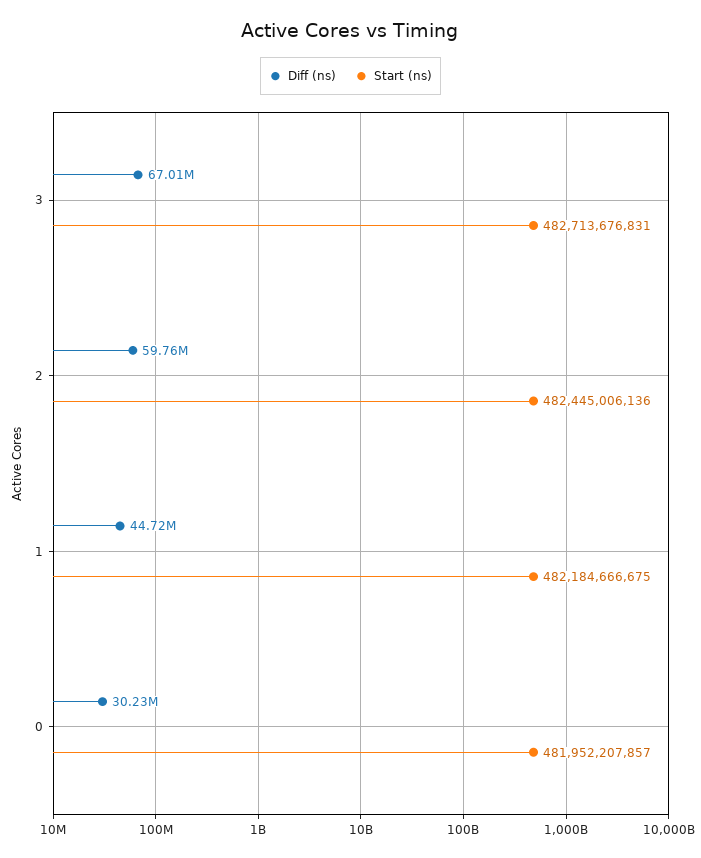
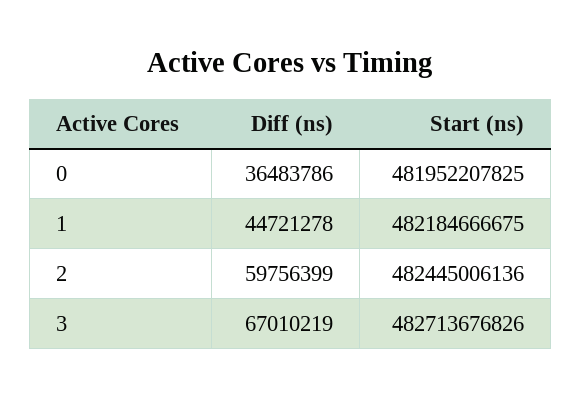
Start (ns), 3: 482713676831 -> 482713676826
Diff (ns), 0: 30230000 -> 36483786
Start (ns), 0: 481952207857 -> 481952207825

